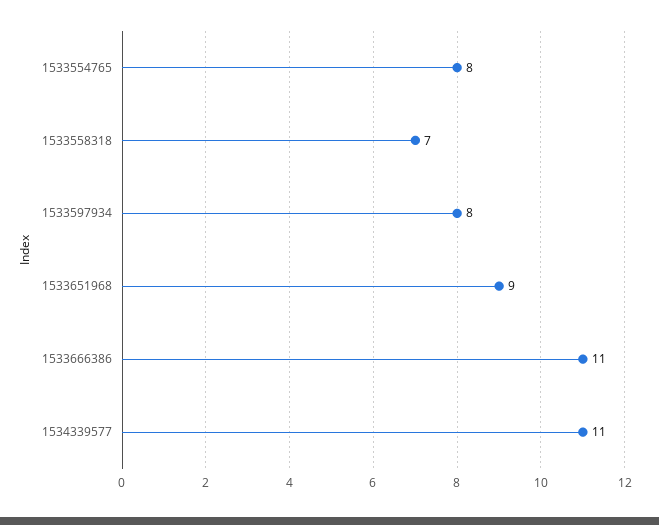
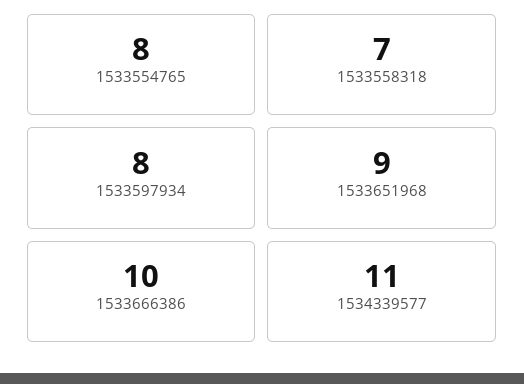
1533666386: 11 -> 10

